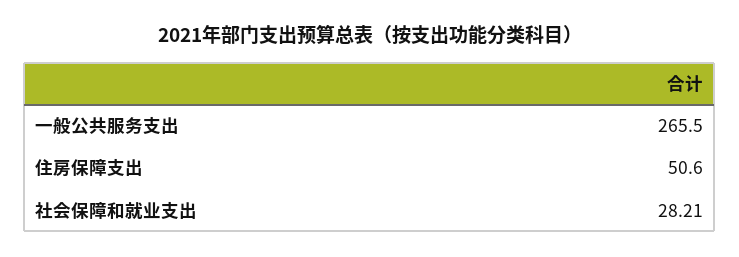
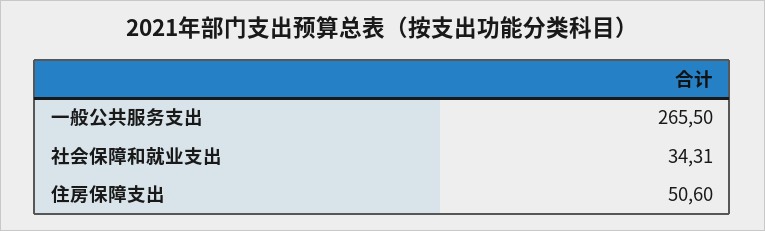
社会保障和就业支出: 28.21 -> 34.31

